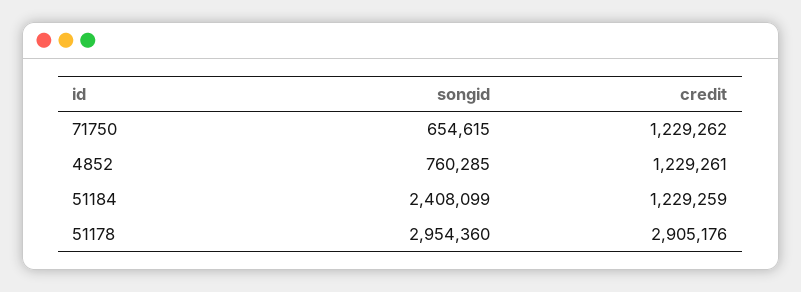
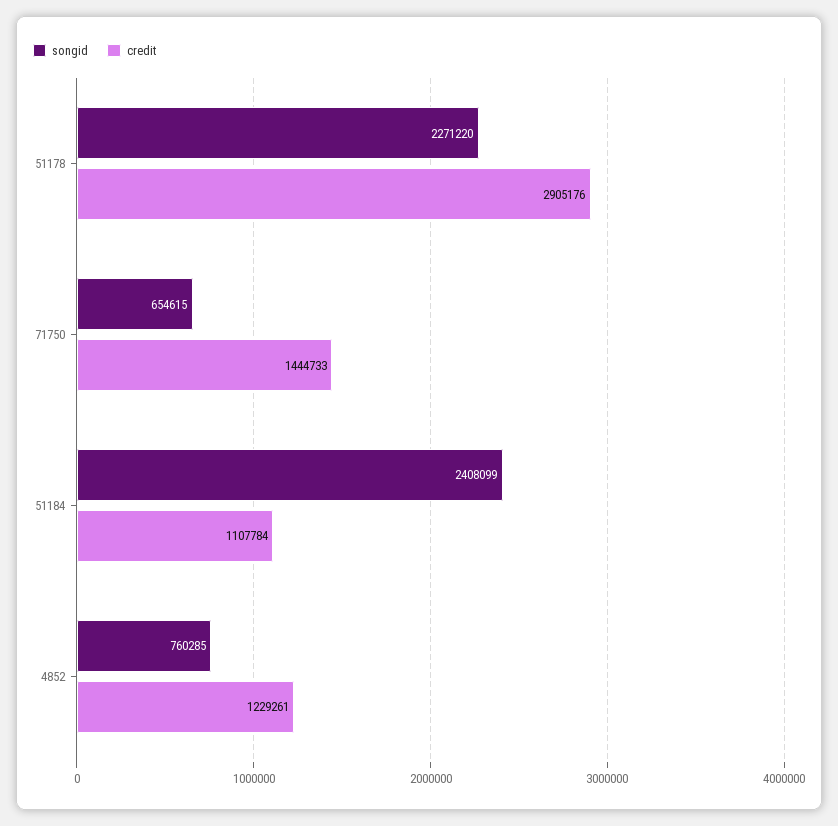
credit, 71750: 1229262 -> 1444733
credit, 51184: 1229259 -> 1107784
songid, 51178: 2954360 -> 2271220

